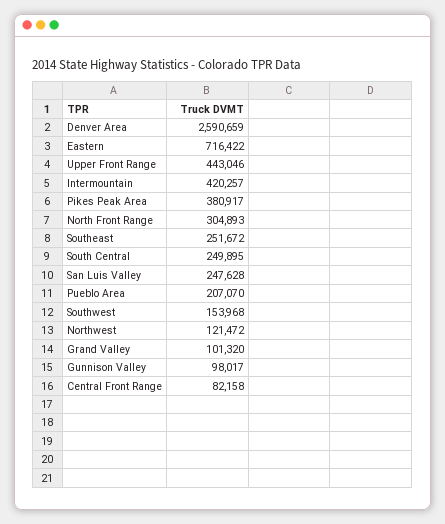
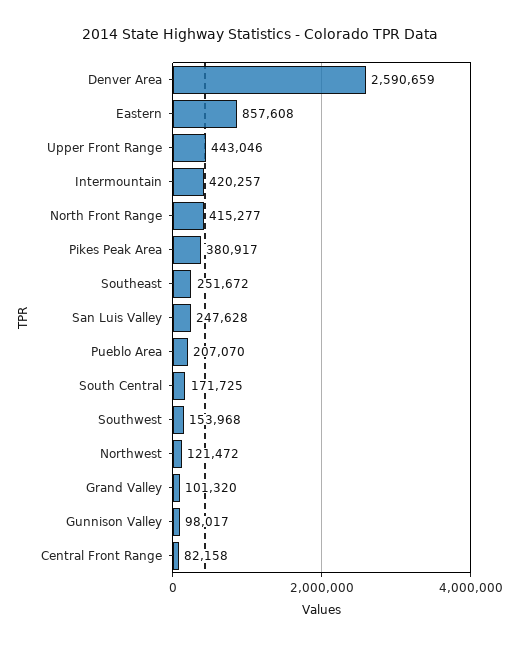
Eastern: 716422 -> 857608
North Front Range: 304893 -> 415277
South Central: 249895 -> 171725

